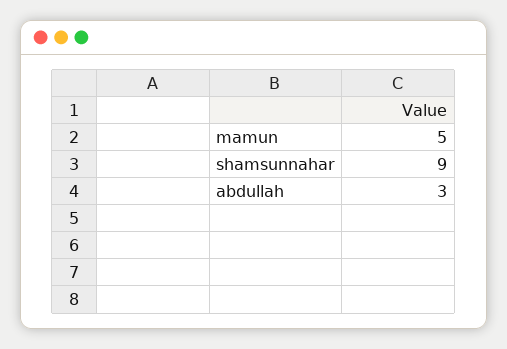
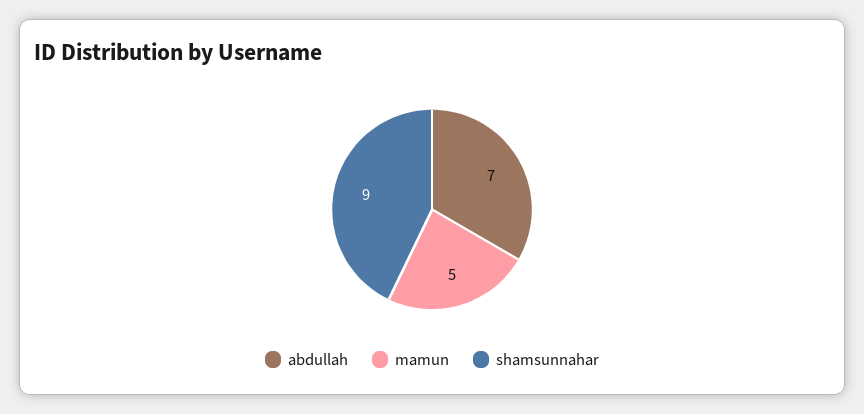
abdullah: 3 -> 7

